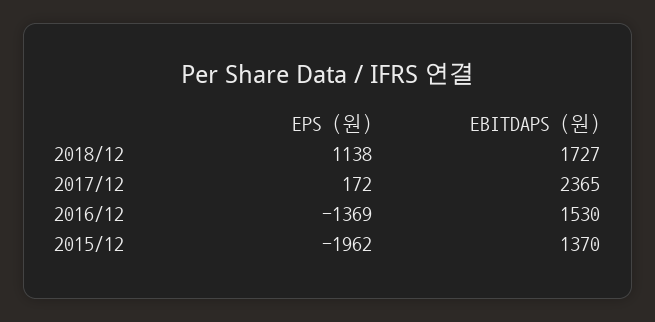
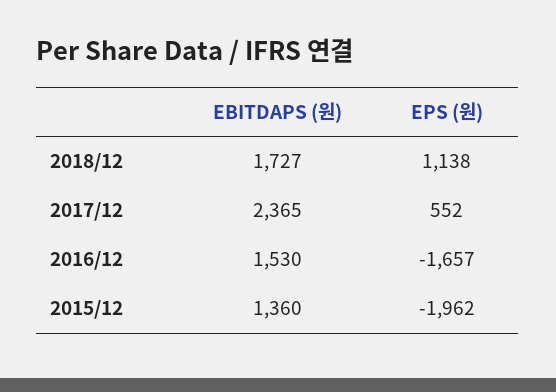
EPS (원), 2017/12: 172 -> 552
EPS (원), 2016/12: -1369 -> -1657
EBITDAPS (원), 2015/12: 1370 -> 1360

